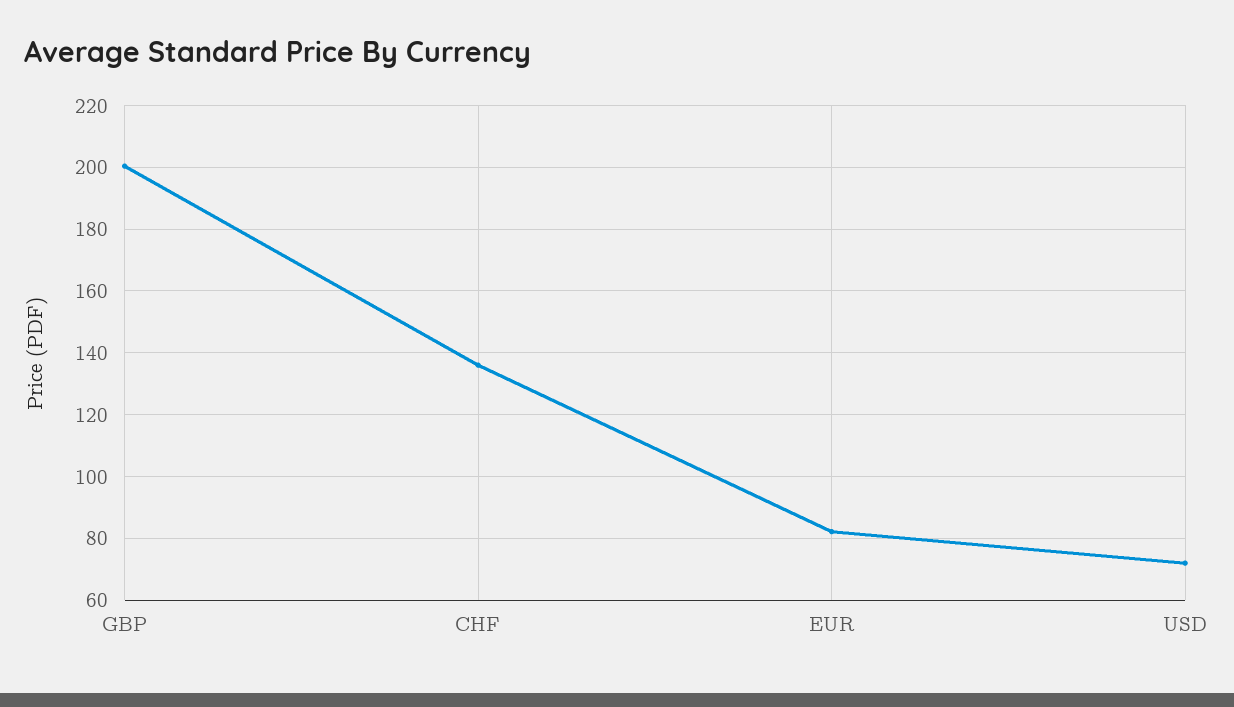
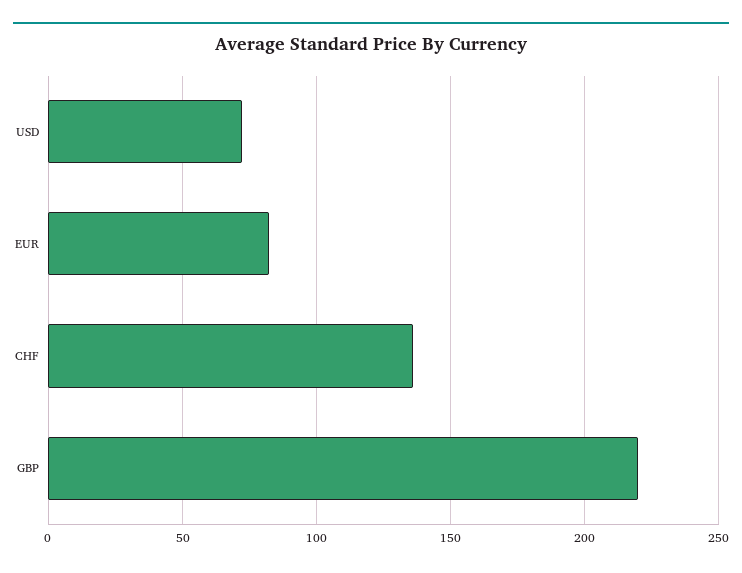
GBP: 200 -> 220

